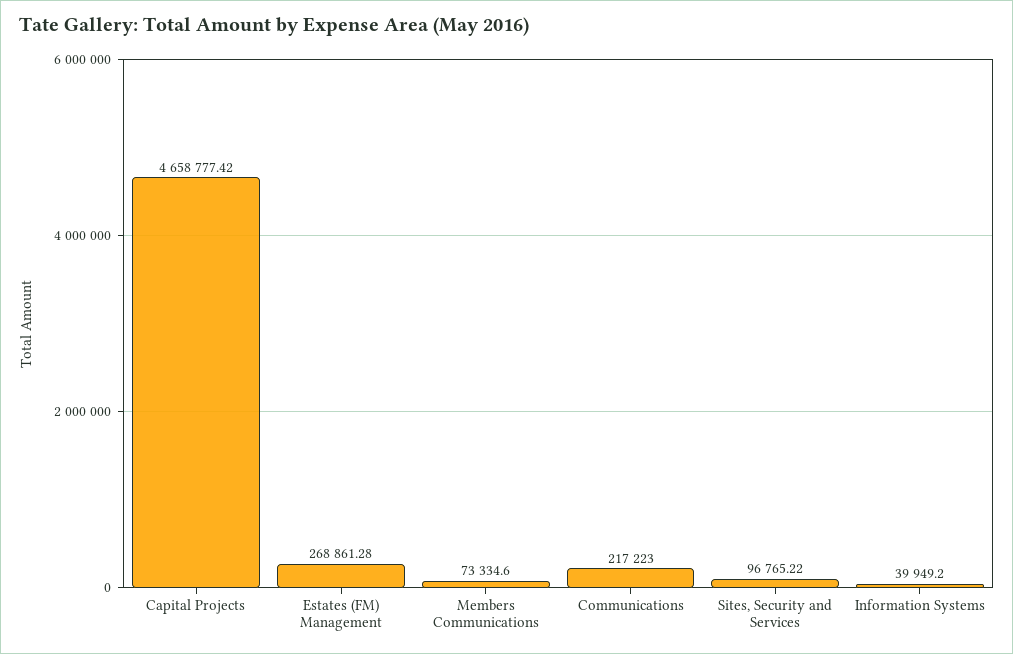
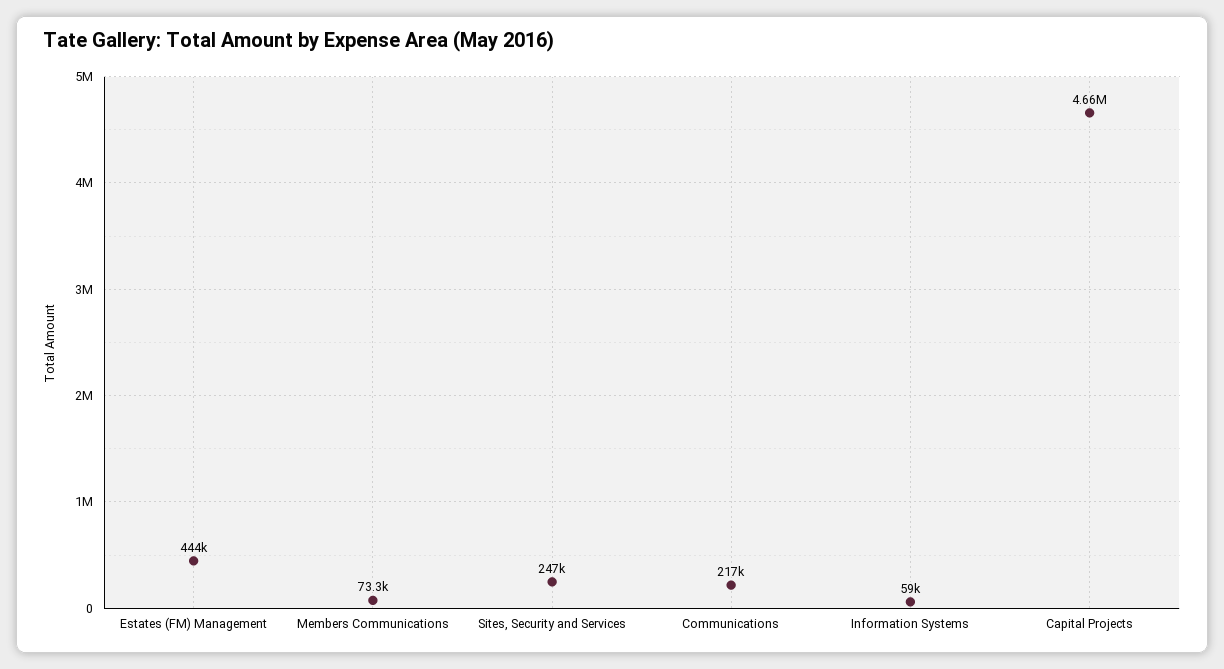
Estates (FM) Management: 268861.28 -> 444000
Sites, Security and Services: 96765.22 -> 247000
Information Systems: 39949.2 -> 59000

